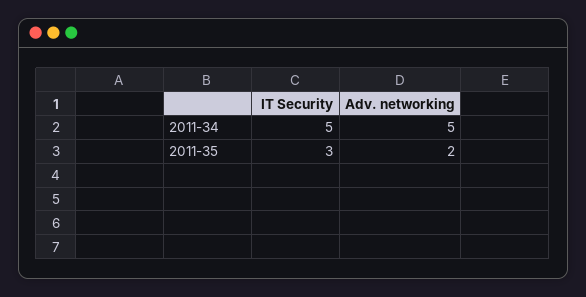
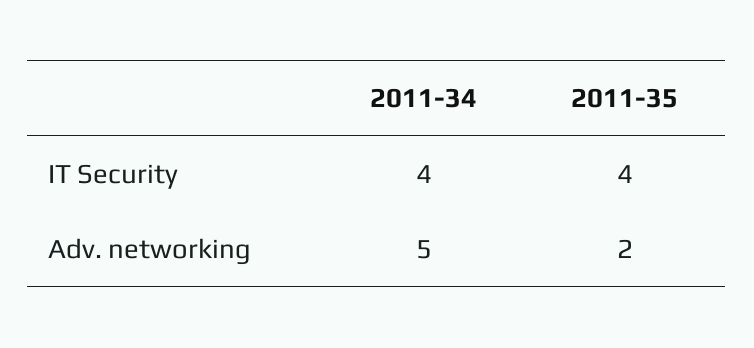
IT Security, 2011-34: 5 -> 4
IT Security, 2011-35: 3 -> 4

